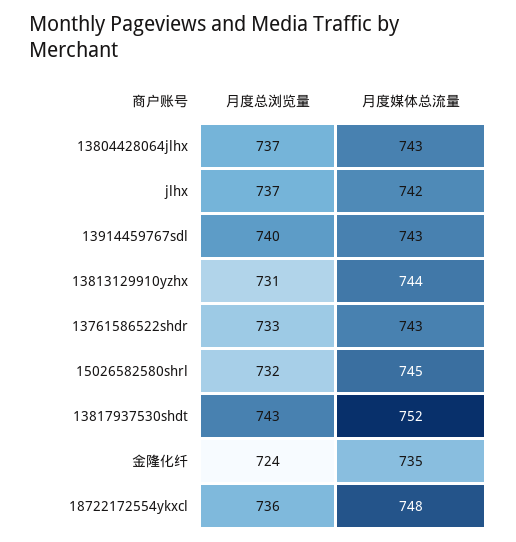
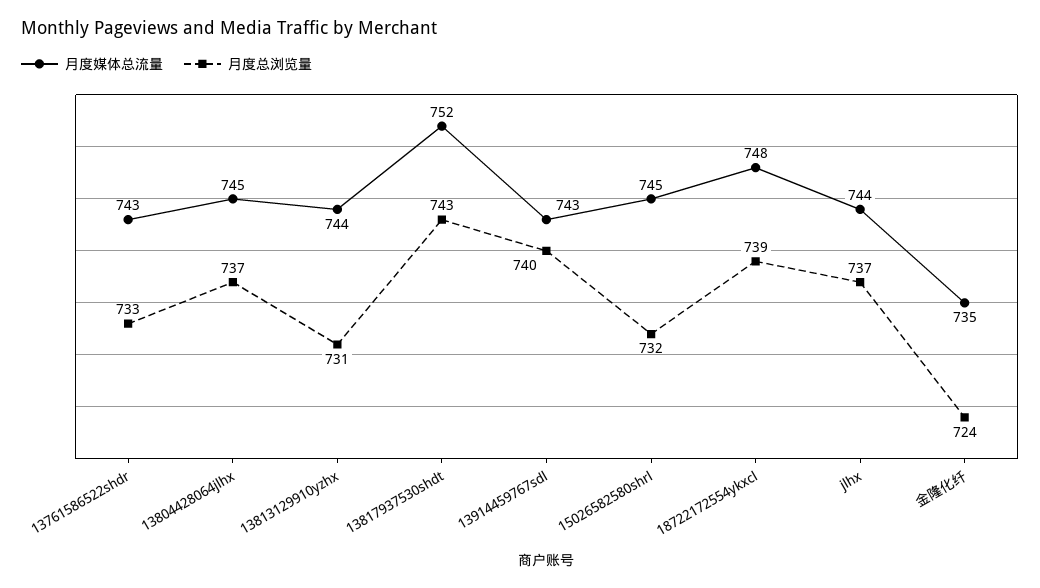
月度媒体总流量, 13804428064jlhx: 743 -> 745
月度媒体总流量, jlhx: 742 -> 744
月度总浏览量, 18722172554ykxcl: 736 -> 739

